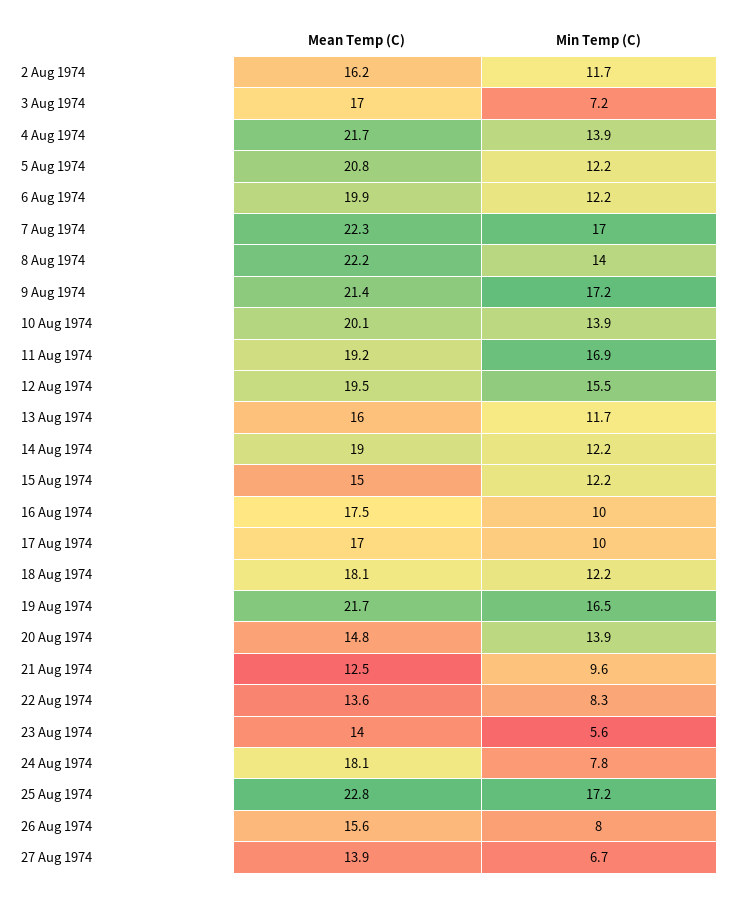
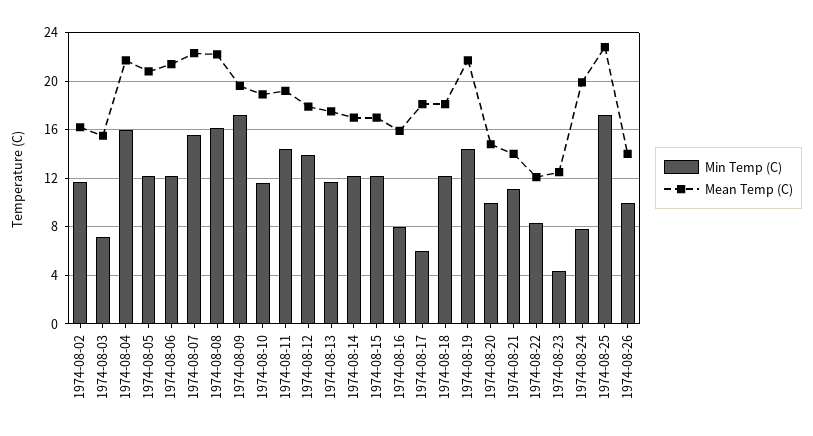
Mean Temp (C), 3 Aug 1974: 17 -> 15.5
Min Temp (C), 4 Aug 1974: 13.9 -> 16
Mean Temp (C), 6 Aug 1974: 19.9 -> 21.5
Min Temp (C), 7 Aug 1974: 17 -> 15.5
Min Temp (C), 8 Aug 1974: 14 -> 16
Mean Temp (C), 9 Aug 1974: 21.4 -> 19.5
Mean Temp (C), 10 Aug 1974: 20.1 -> 19
Min Temp (C), 10 Aug 1974: 13.9 -> 11.5
Min Temp (C), 11 Aug 1974: 16.9 -> 14.5
Mean Temp (C), 12 Aug 1974: 19.5 -> 18
Min Temp (C), 12 Aug 1974: 15.5 -> 14
Mean Temp (C), 13 Aug 1974: 16 -> 17.5
Mean Temp (C), 14 Aug 1974: 19 -> 17
Mean Temp (C), 15 Aug 1974: 15 -> 17
Mean Temp (C), 16 Aug 1974: 17.5 -> 16
Min Temp (C), 16 Aug 1974: 10 -> 8
Mean Temp (C), 17 Aug 1974: 17 -> 18
Min Temp (C), 17 Aug 1974: 10 -> 6
Min Temp (C), 19 Aug 1974: 16.5 -> 14.5
Min Temp (C), 20 Aug 1974: 13.9 -> 10
Mean Temp (C), 21 Aug 1974: 12.5 -> 14
Min Temp (C), 21 Aug 1974: 9.6 -> 11
Mean Temp (C), 22 Aug 1974: 13.6 -> 12
Mean Temp (C), 23 Aug 1974: 14 -> 12.5
Min Temp (C), 23 Aug 1974: 5.6 -> 4.5
Mean Temp (C), 24 Aug 1974: 18.1 -> 20
Mean Temp (C), 26 Aug 1974: 15.6 -> 14
Min Temp (C), 26 Aug 1974: 8 -> 10
Mean Temp (C), 27 Aug 1974: 13.9 -> none
Min Temp (C), 27 Aug 1974: 6.7 -> none

